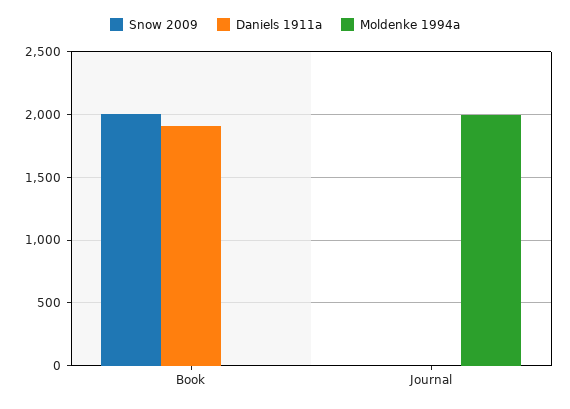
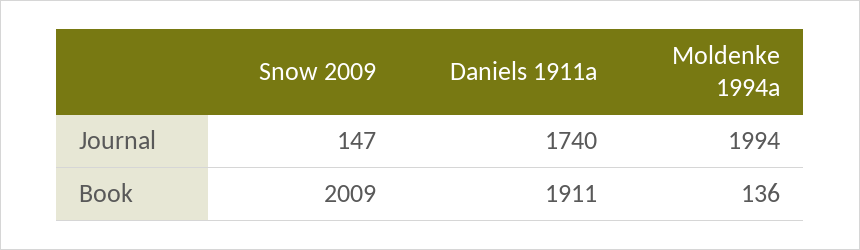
Moldenke 1994a, Book: 0 -> 136
Snow 2009, Journal: 0 -> 147
Daniels 1911a, Journal: 0 -> 1740

